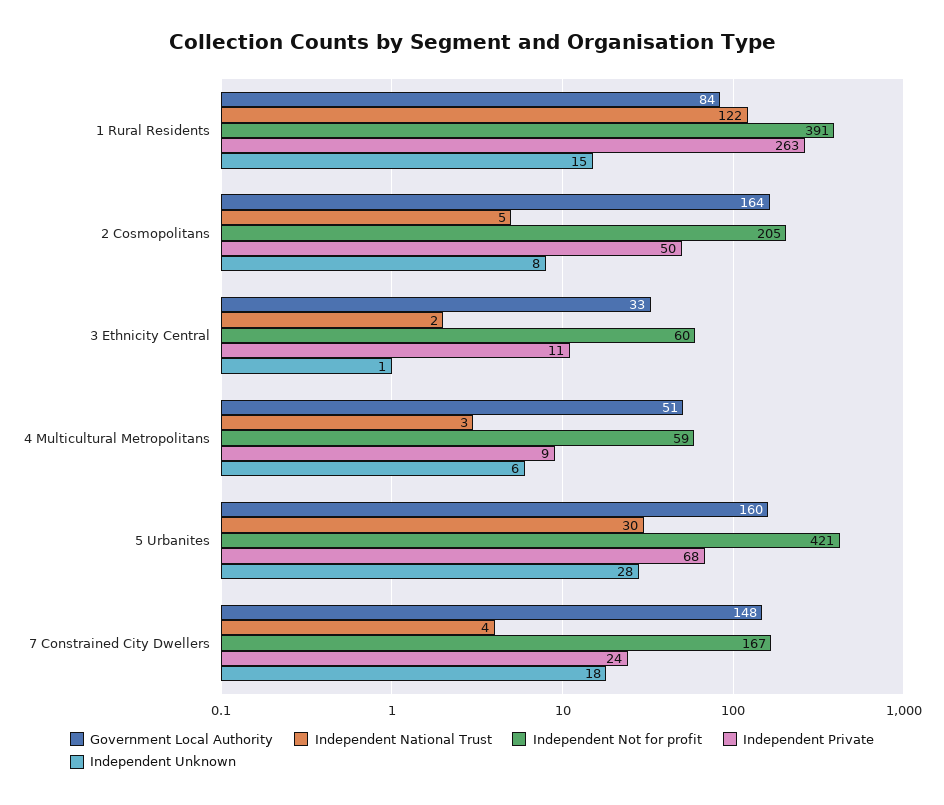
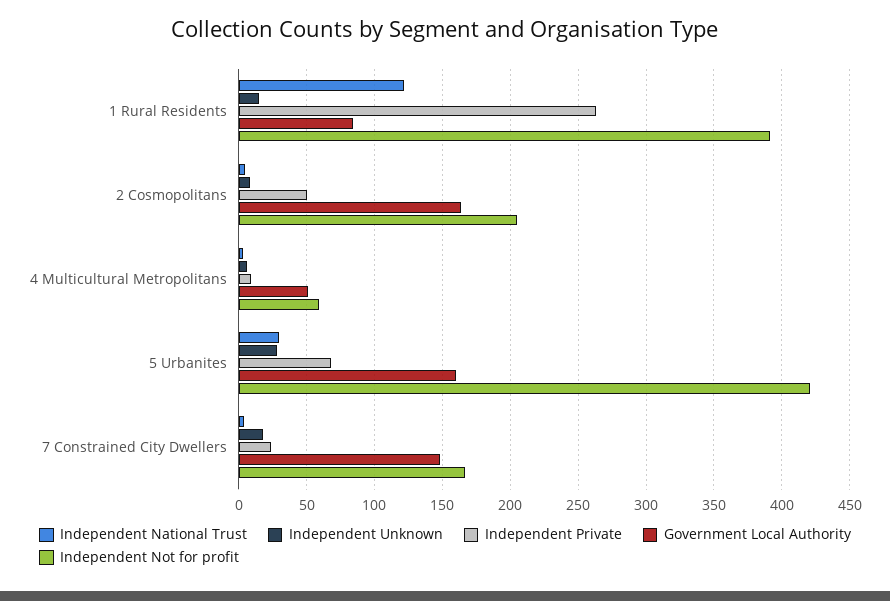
Government Local Authority, 3 Ethnicity Central: 33 -> none
Independent National Trust, 3 Ethnicity Central: 2 -> none
Independent Not for profit, 3 Ethnicity Central: 60 -> none
Independent Private, 3 Ethnicity Central: 11 -> none
Independent Unknown, 3 Ethnicity Central: 1 -> none

